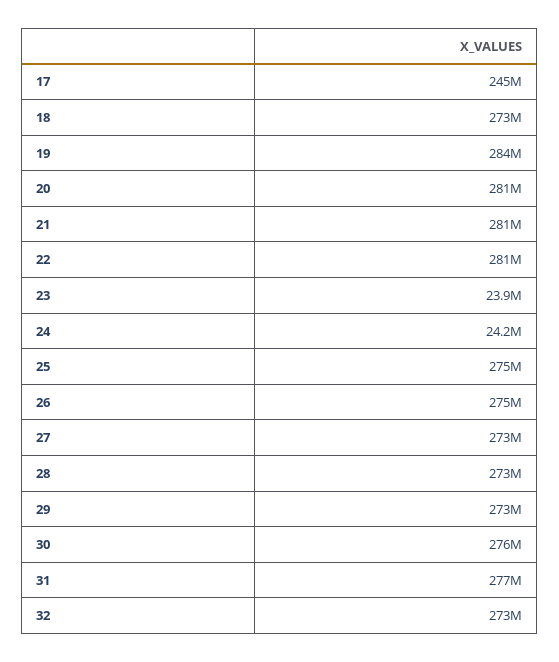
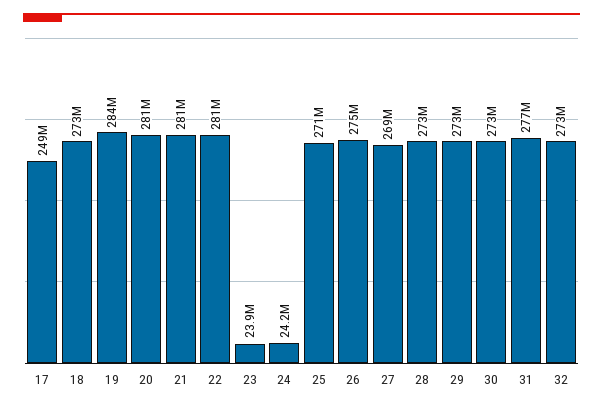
17: 245000000 -> 249000000
25: 275000000 -> 271000000
27: 273000000 -> 269000000
30: 276000000 -> 273000000

